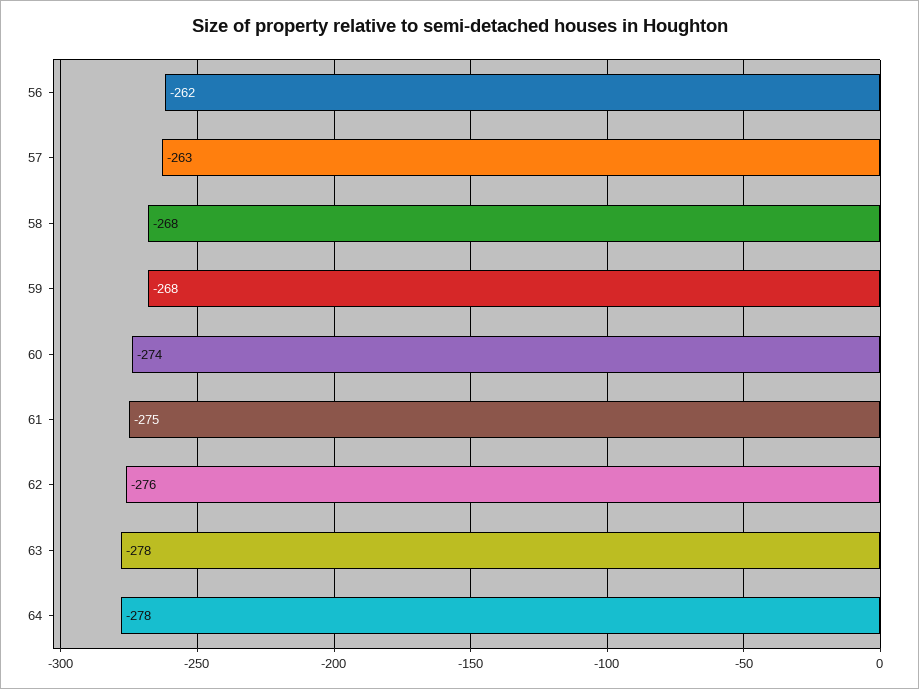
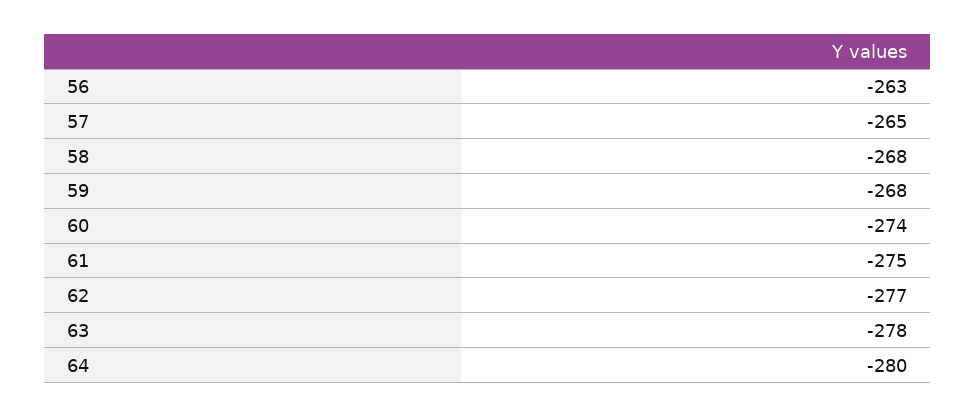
56: -262 -> -263
57: -263 -> -265
62: -276 -> -277
64: -278 -> -280

